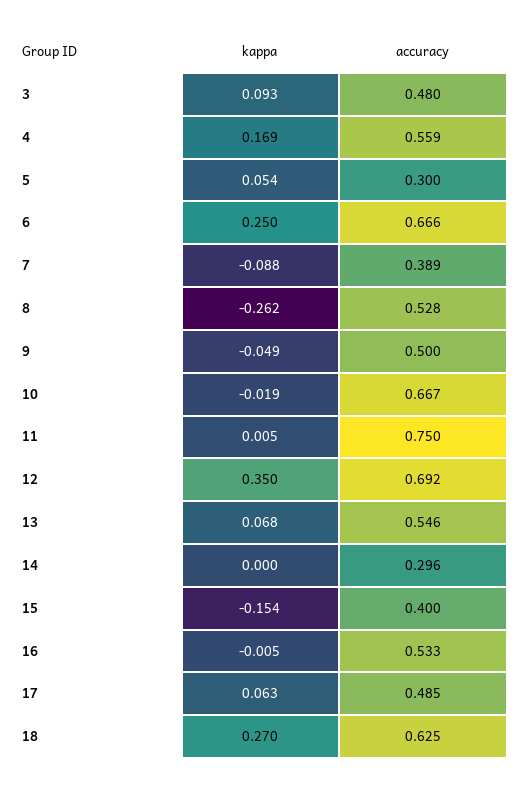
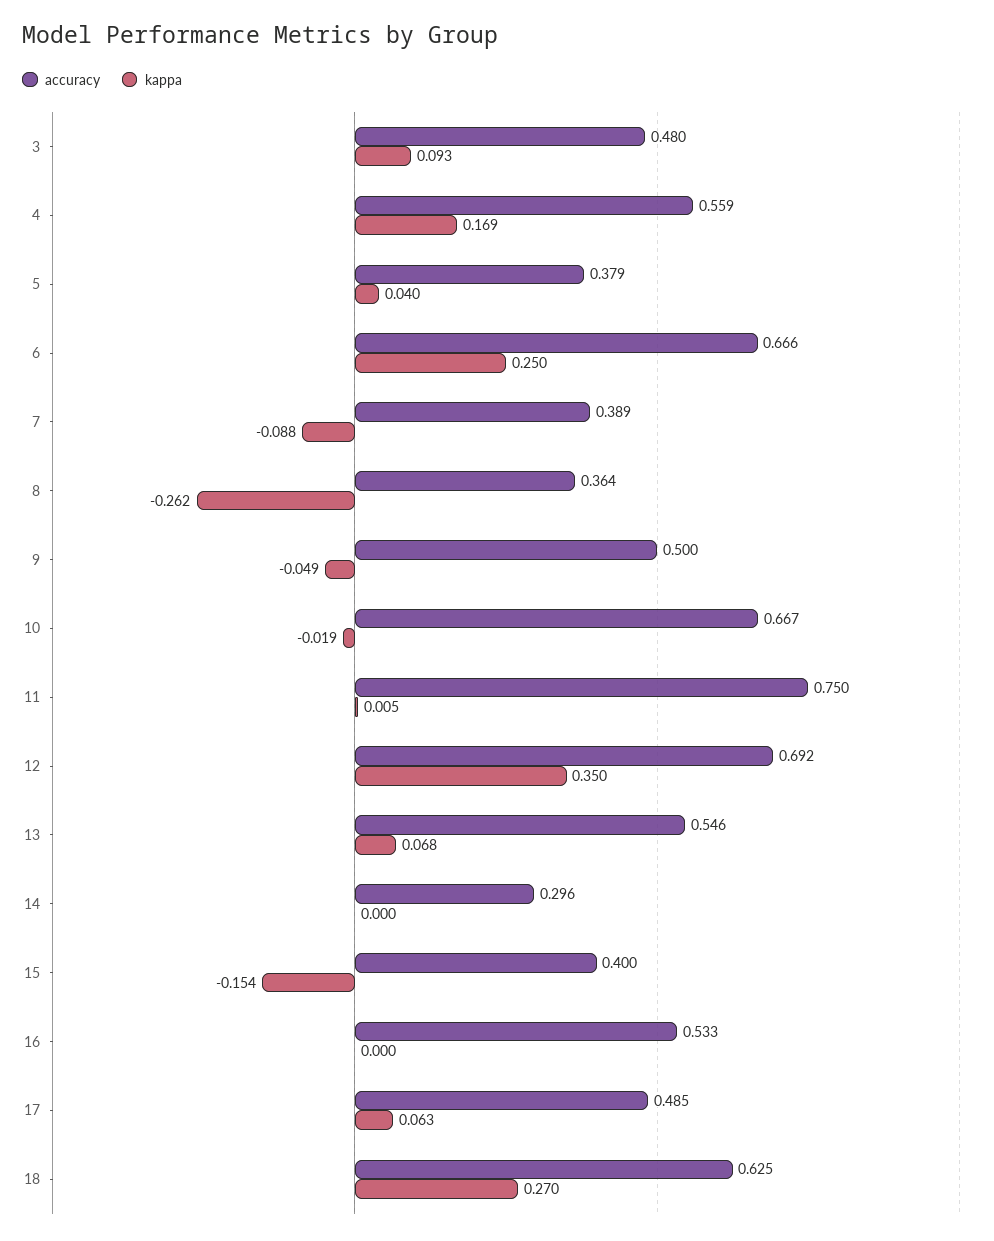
kappa, 5: 0.054 -> 0.04
accuracy, 5: 0.3 -> 0.379
accuracy, 8: 0.528 -> 0.364
kappa, 16: -0.005 -> 0

